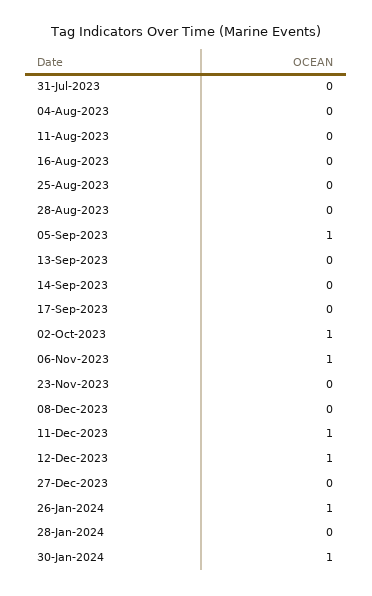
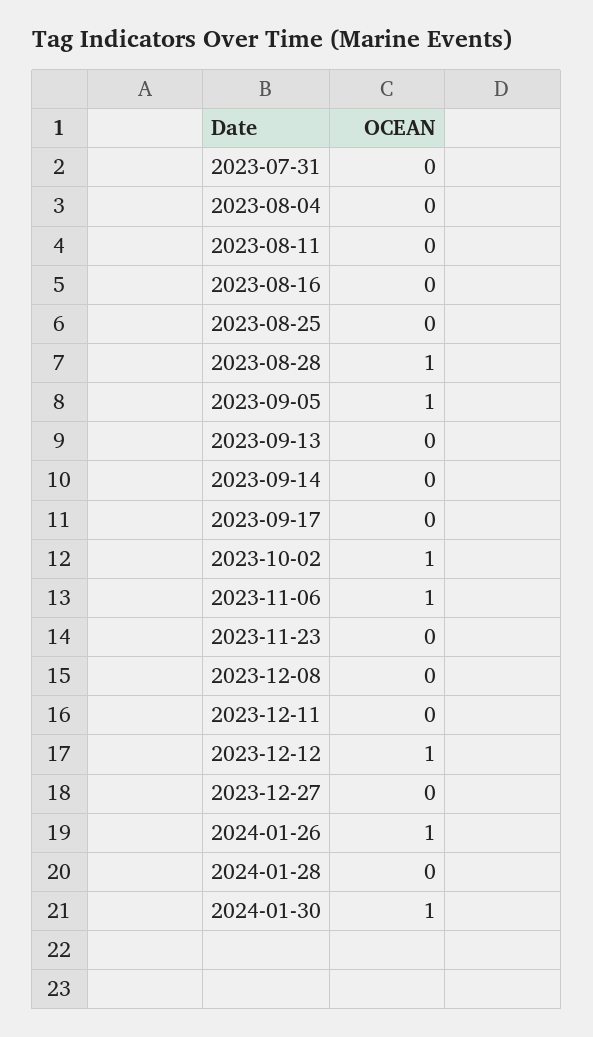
28-Aug-2023: 0 -> 1
11-Dec-2023: 1 -> 0

